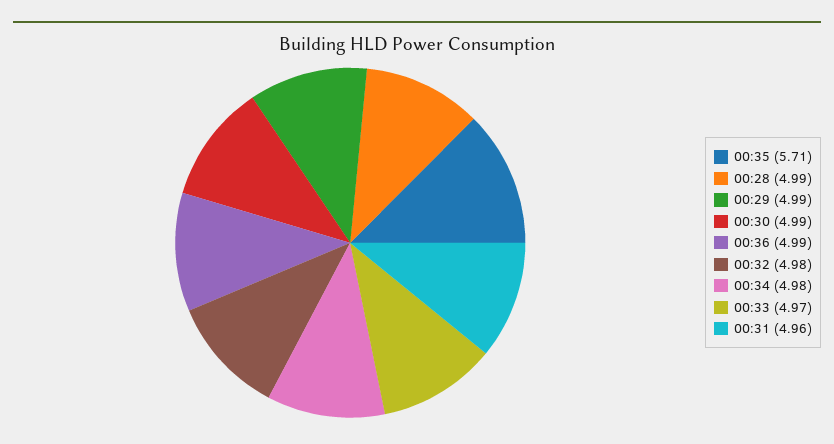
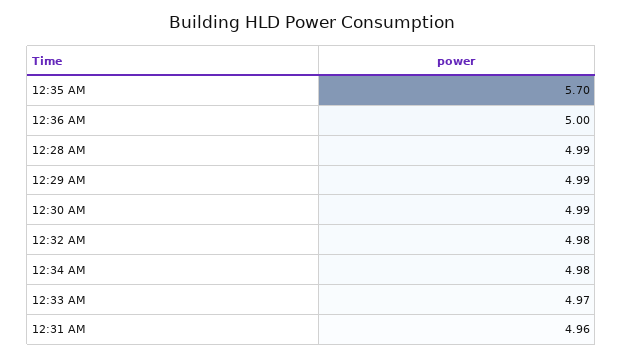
00:35: 5.71 -> 5.7
00:36: 4.99 -> 5

